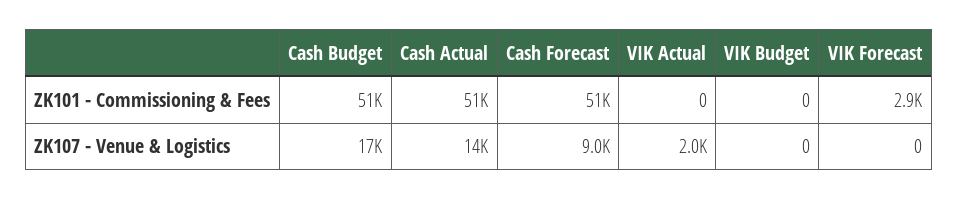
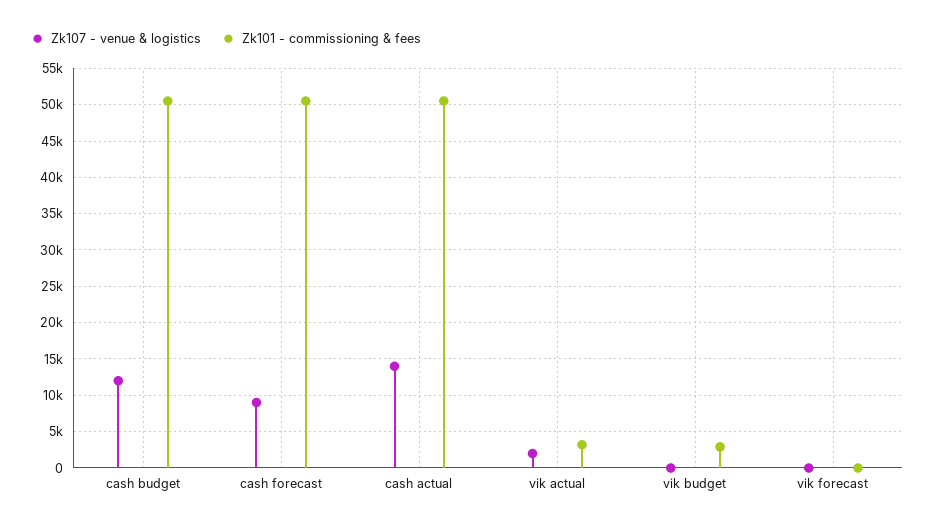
ZK101 - Commissioning & Fees, VIK Actual: 0 -> 3000
ZK101 - Commissioning & Fees, VIK Budget: 0 -> 3000
ZK101 - Commissioning & Fees, VIK Forecast: 2900 -> 0
ZK107 - Venue & Logistics, Cash Budget: 17000 -> 12000

